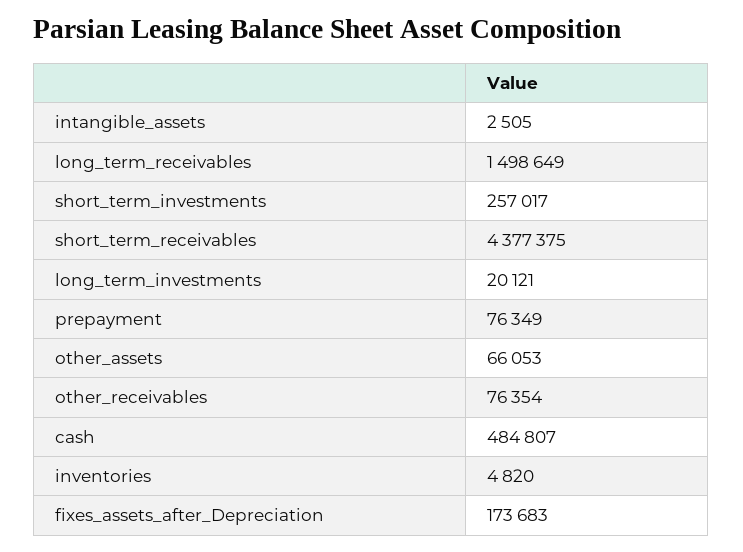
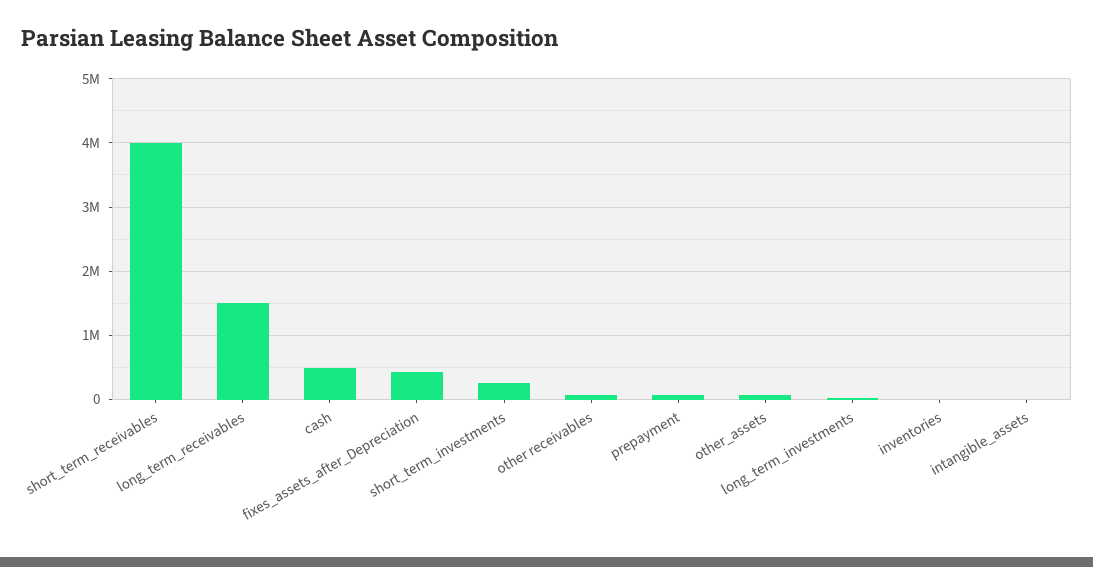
short_term_receivables: 4377375 -> 4000000
fixes_assets_after_Depreciation: 173683 -> 400000

